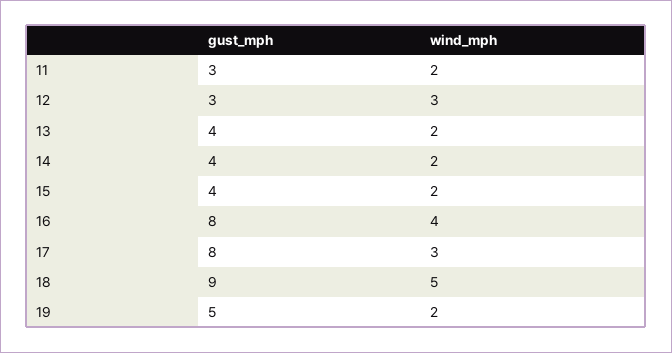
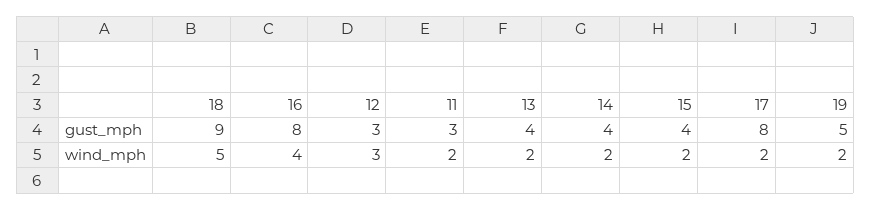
wind_mph, 17: 3 -> 2

